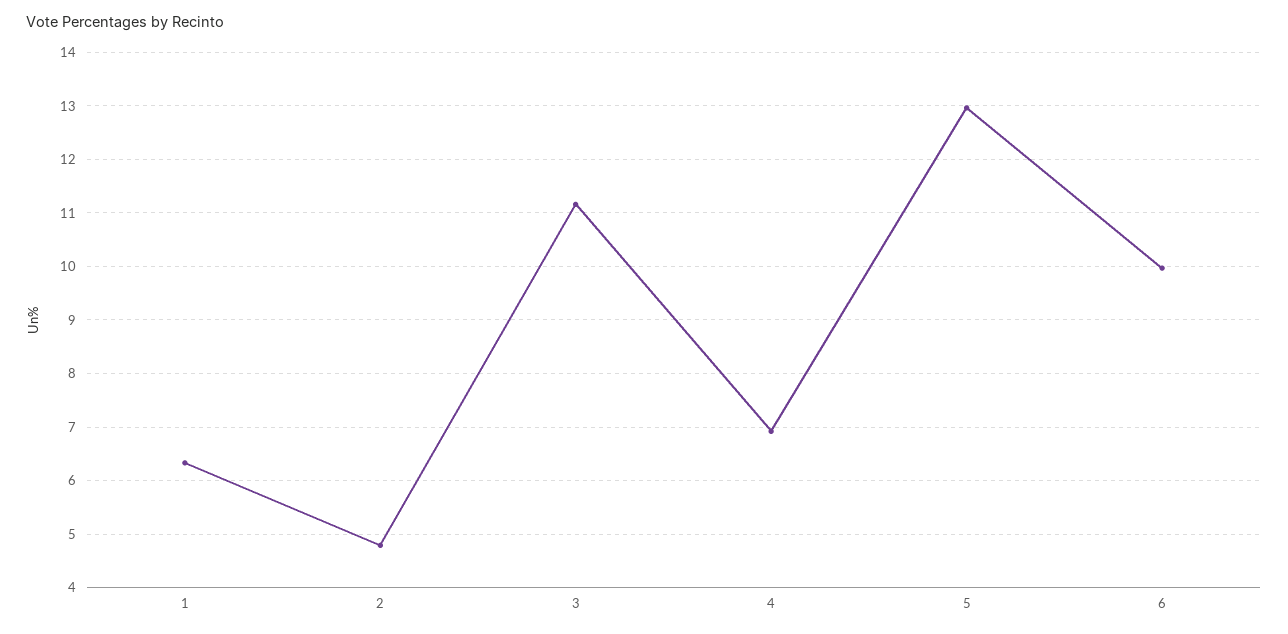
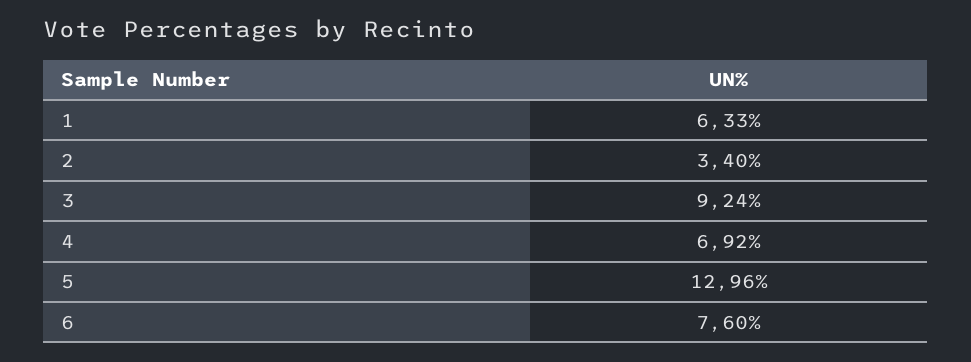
2: 4.8 -> 3.4
3: 11.2 -> 9.24
6: 10 -> 7.6

